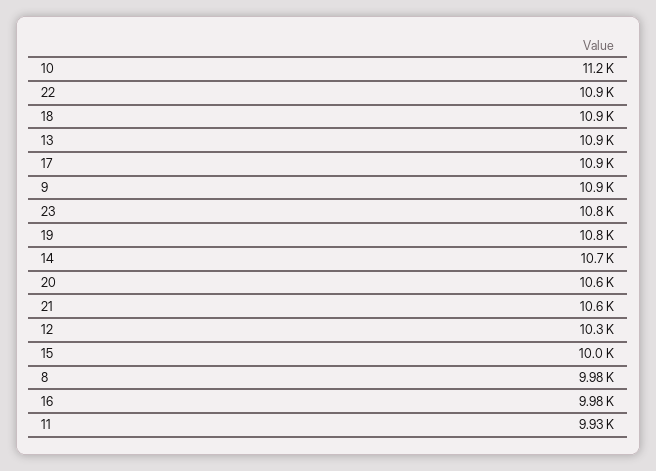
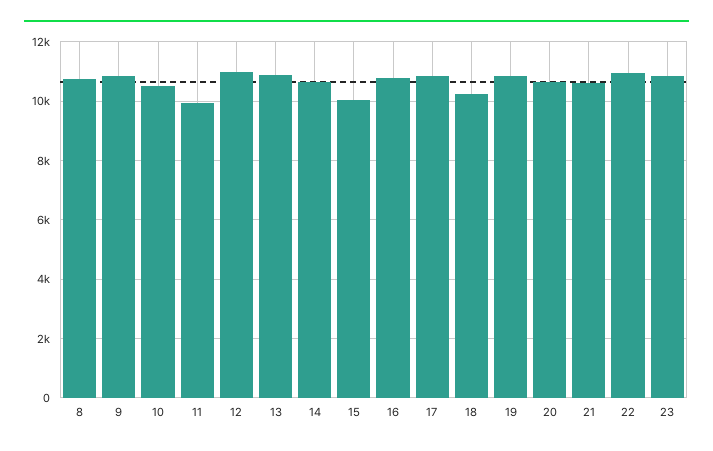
10: 11200 -> 10500
18: 10900 -> 10250
12: 10300 -> 11000
8: 9980 -> 10750
16: 9980 -> 10750

